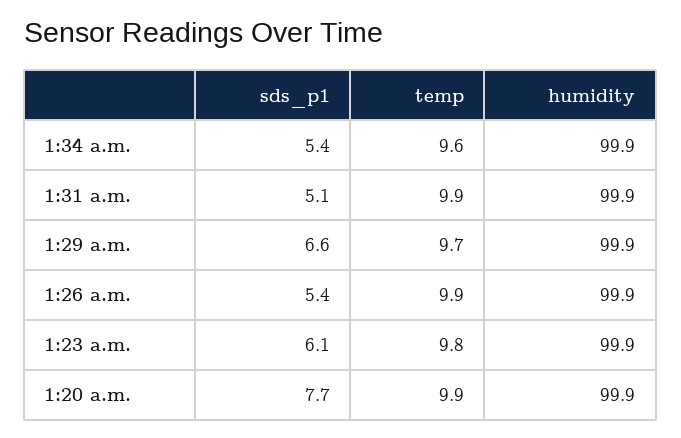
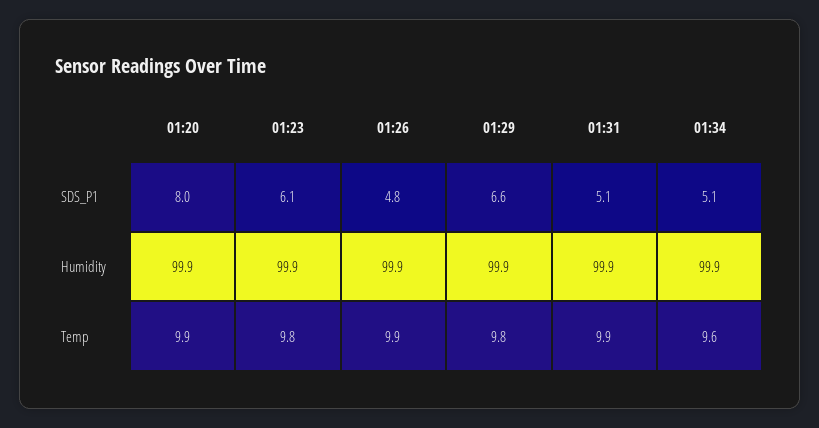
sds_p1, 1:34 a.m.: 5.4 -> 5.1
temp, 1:29 a.m.: 9.7 -> 9.8
sds_p1, 1:26 a.m.: 5.4 -> 4.8
sds_p1, 1:20 a.m.: 7.7 -> 8

